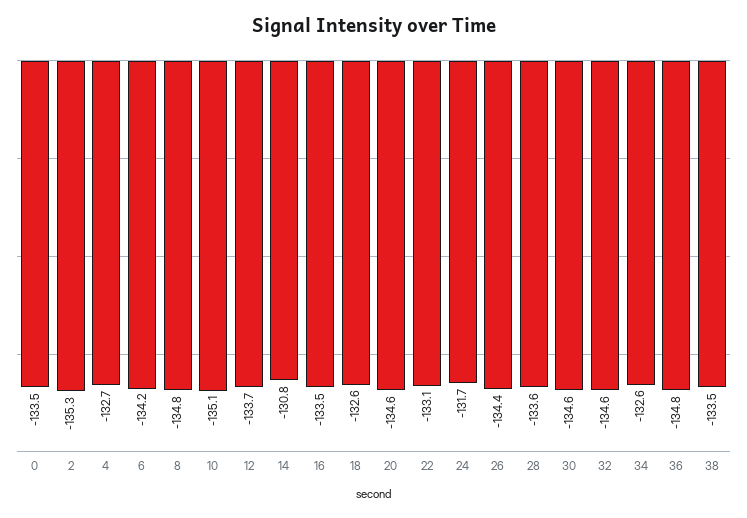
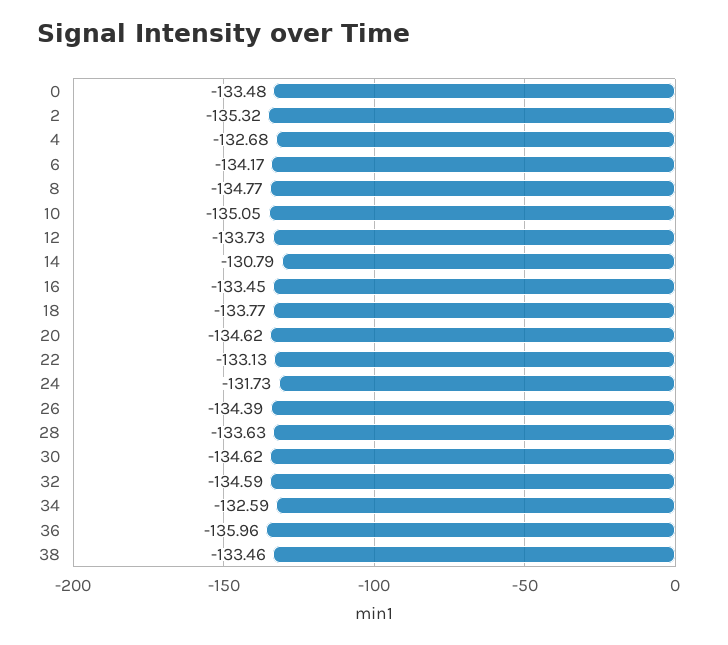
18: -132.6 -> -133.77
36: -134.8 -> -135.96

